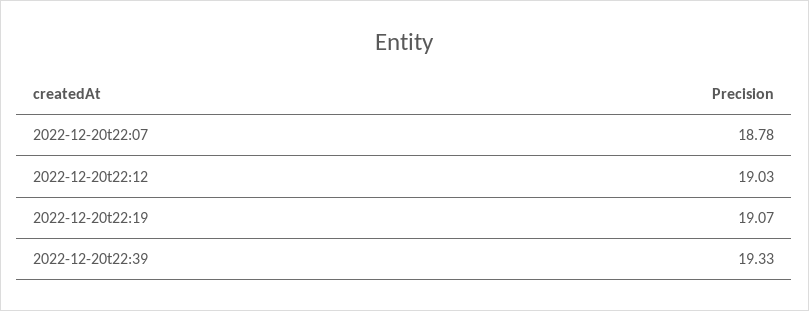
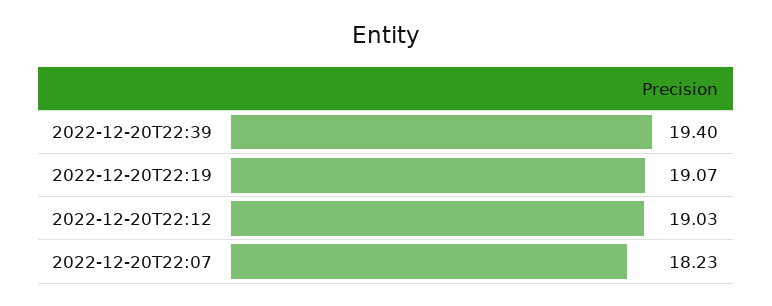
2022-12-20t22:07: 18.78 -> 18.23
2022-12-20t22:39: 19.33 -> 19.4

